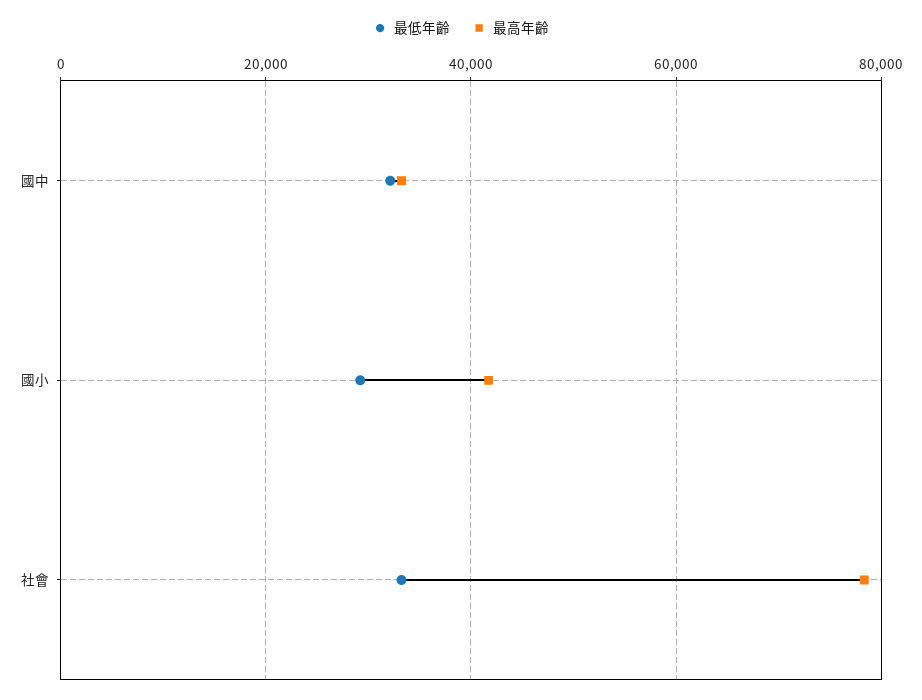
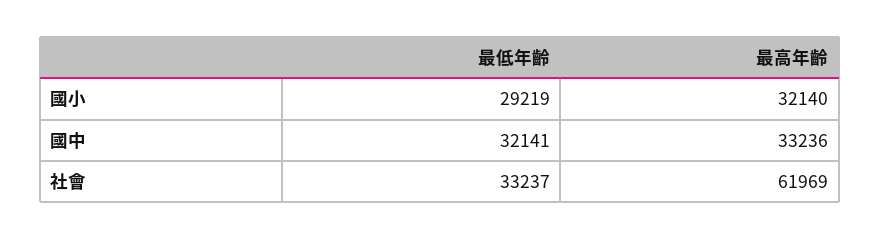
最高年齡, 國小: 42000 -> 32140
最高年齡, 社會: 78000 -> 61969

